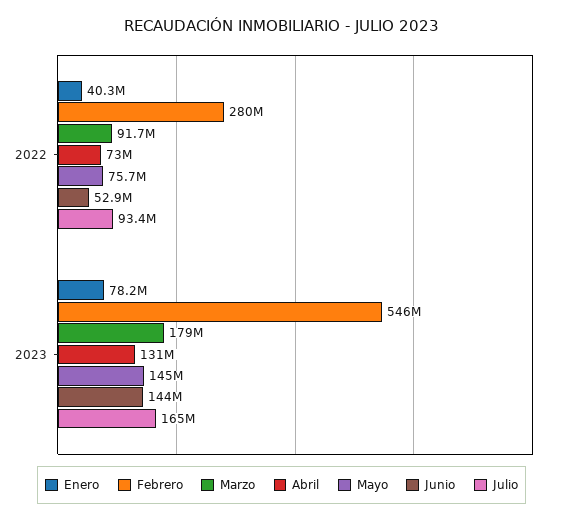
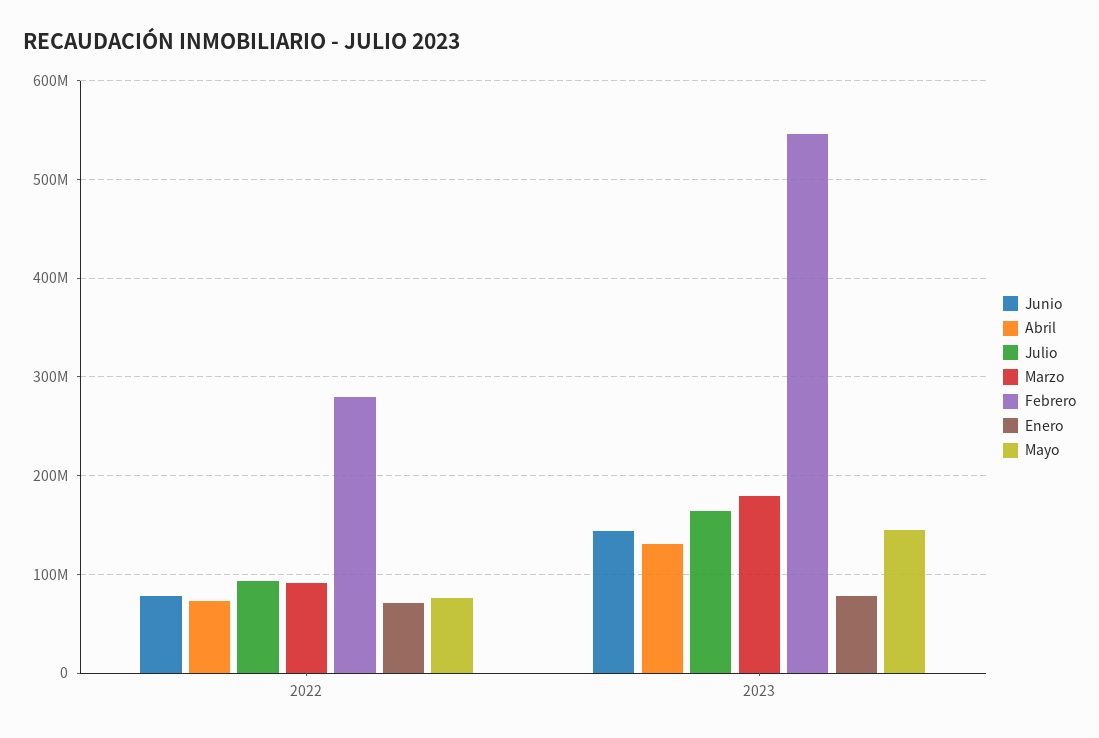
Enero, 2022: 40300000 -> 70000000
Junio, 2022: 52900000 -> 80000000

